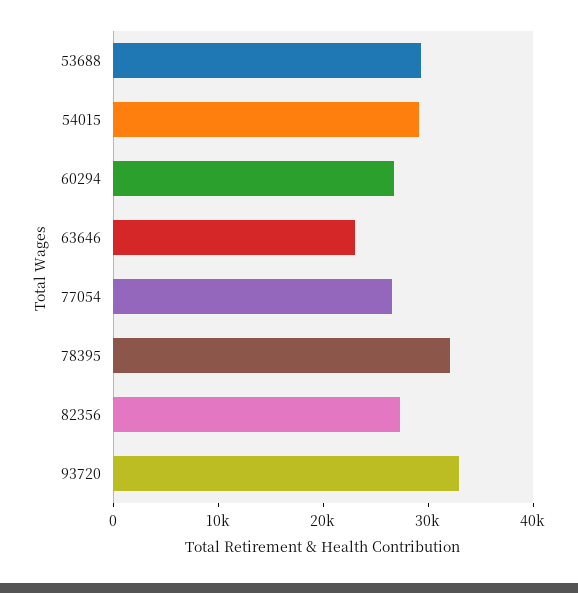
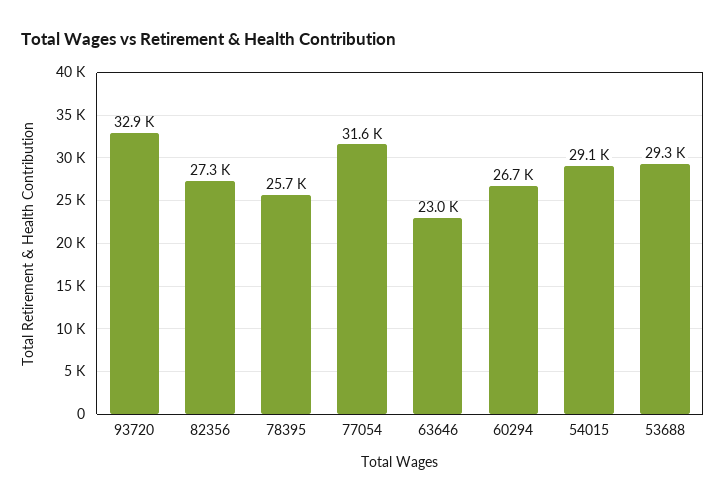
77054: 26000 -> 31600
78395: 32000 -> 25700

